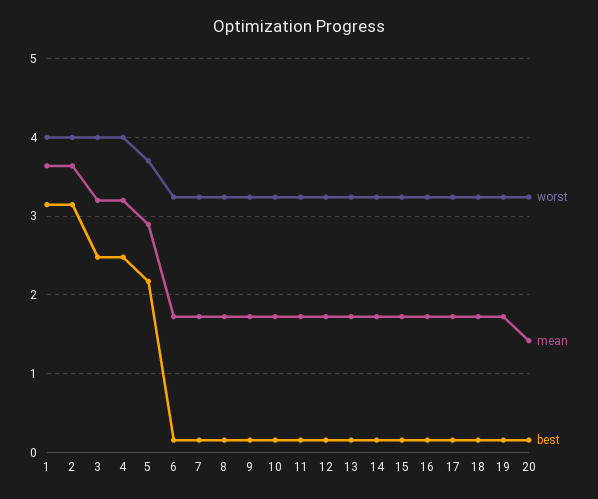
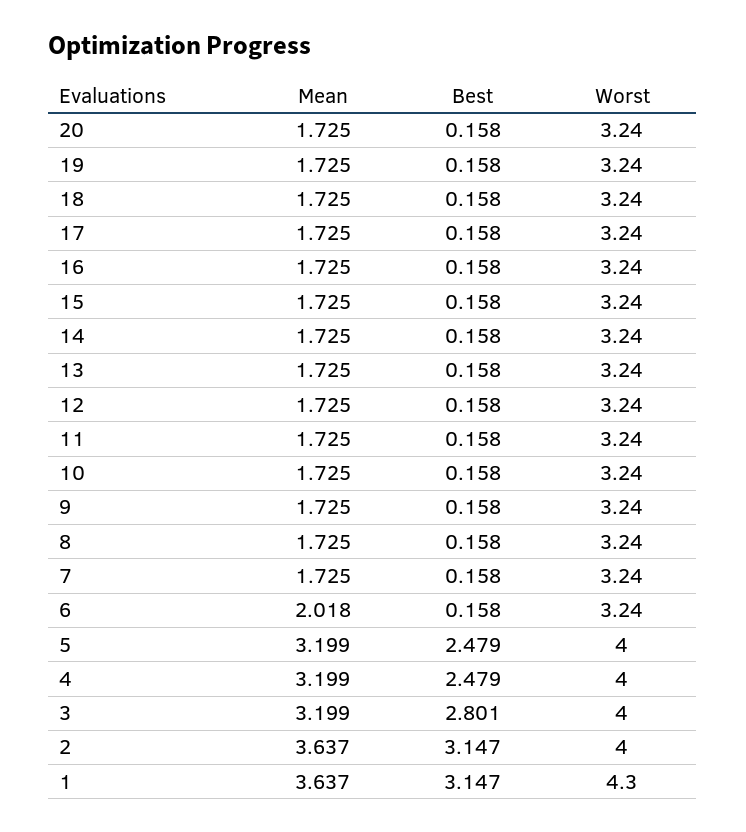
worst, 1: 4 -> 4.3
best, 3: 2.5 -> 2.801
worst, 5: 3.7 -> 4
mean, 5: 2.9 -> 3.199
best, 5: 2.2 -> 2.479
mean, 6: 1.7 -> 2.018
mean, 20: 1.4 -> 1.725

